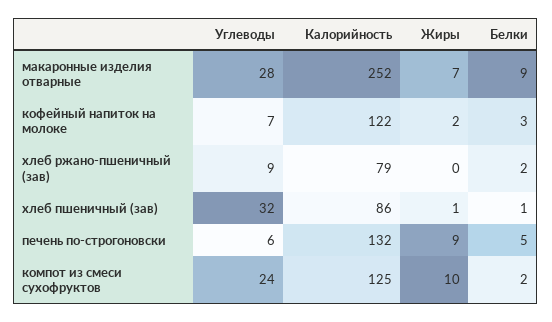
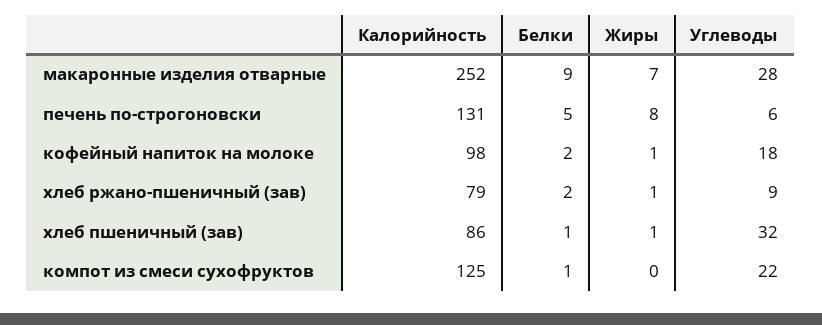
Углеводы, кофейный напиток на молоке: 7 -> 18
Калорийность, кофейный напиток на молоке: 122 -> 98
Жиры, кофейный напиток на молоке: 2 -> 1
Белки, кофейный напиток на молоке: 3 -> 2
Жиры, хлеб ржано-пшеничный (зав): 0 -> 1
Калорийность, печень по-строгоновски: 132 -> 131
Жиры, печень по-строгоновски: 9 -> 8
Углеводы, компот из смеси сухофруктов: 24 -> 22
Жиры, компот из смеси сухофруктов: 10 -> 0
Белки, компот из смеси сухофруктов: 2 -> 1

